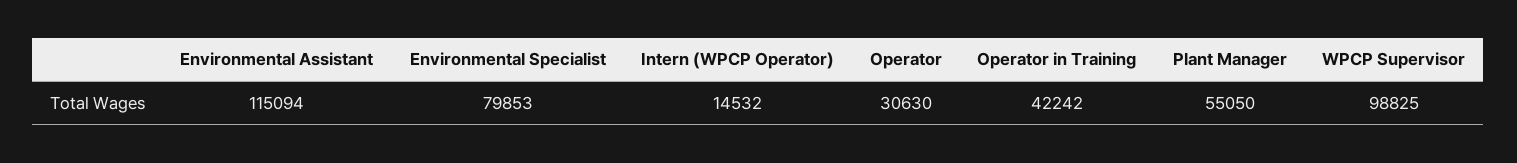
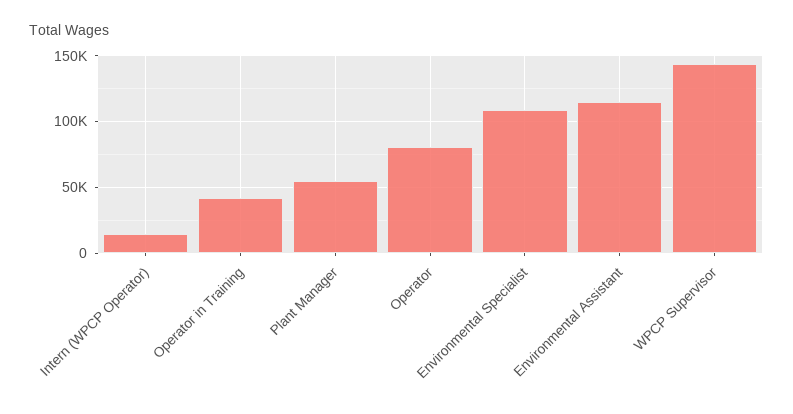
Environmental Specialist: 79853 -> 110000
Operator: 30630 -> 80000
WPCP Supervisor: 98825 -> 145000

